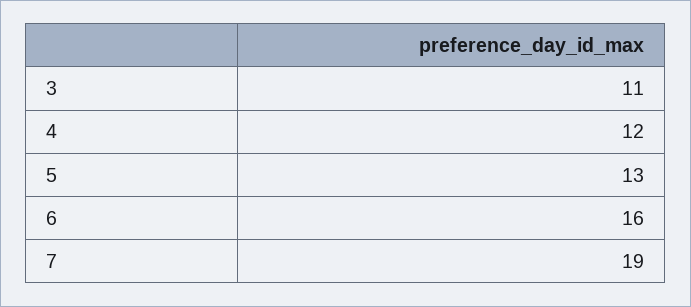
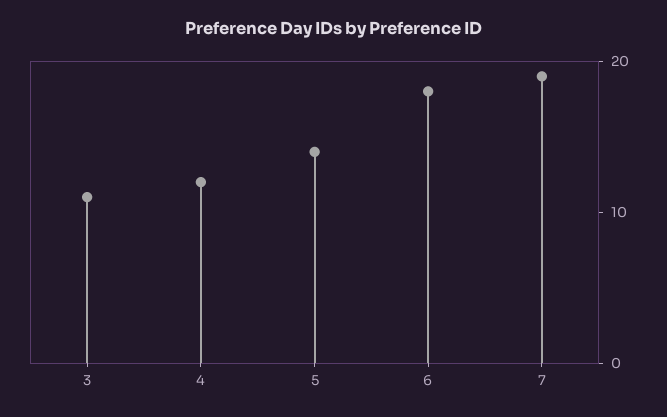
5: 13 -> 14
6: 16 -> 18

